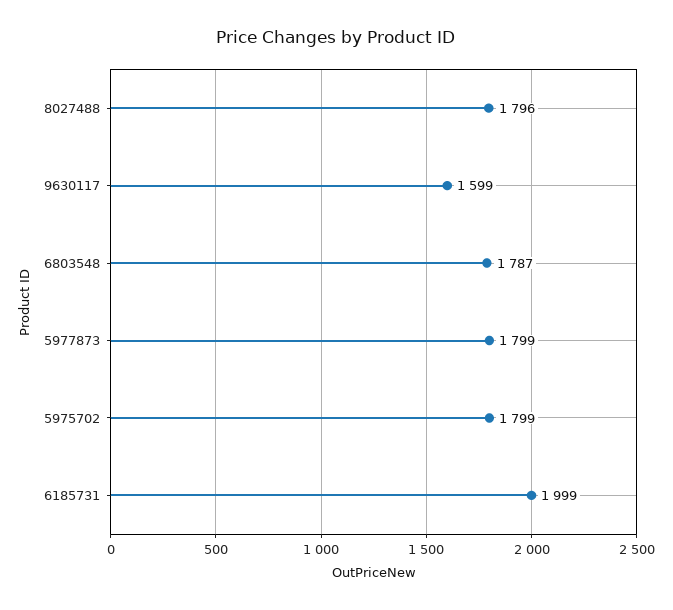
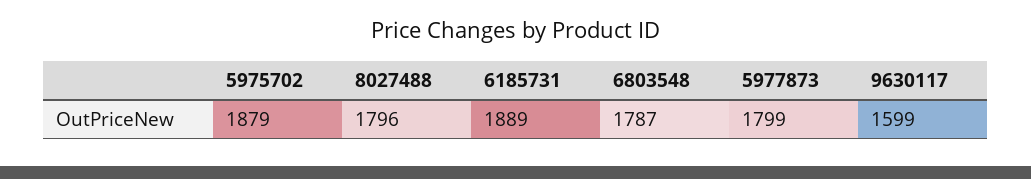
5975702: 1799 -> 1879
6185731: 1999 -> 1889

